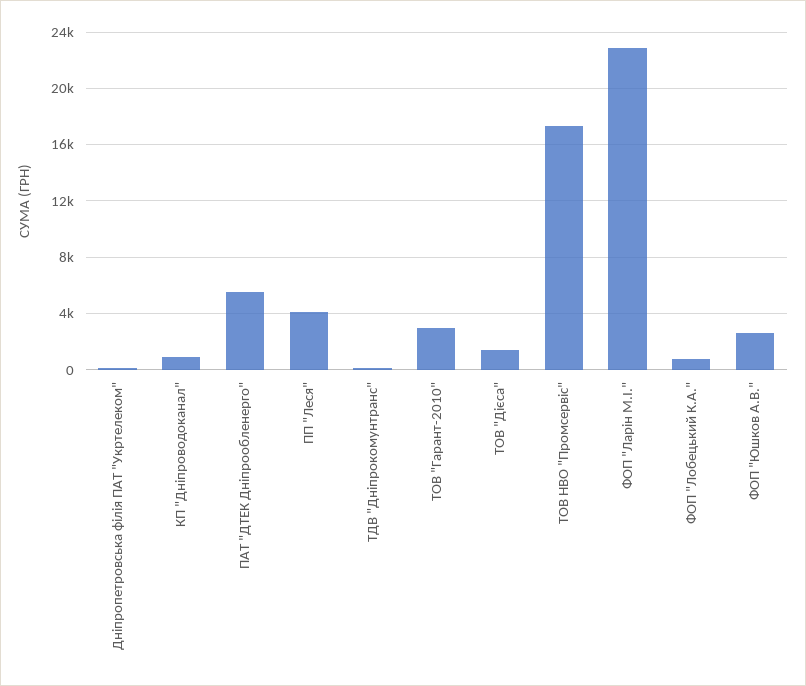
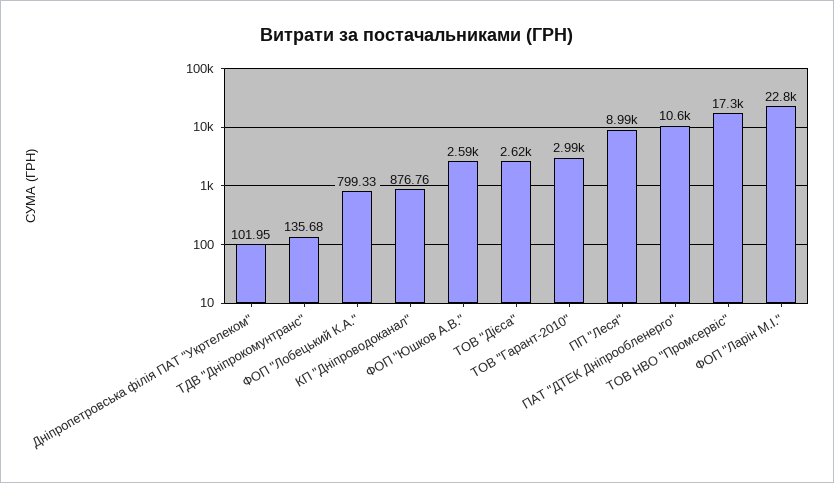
ПАТ "ДТЕК Дніпрообленерго": 5500 -> 10600
ПП "Леся": 4000 -> 8990
ТОВ "Дієса": 1500 -> 2620

